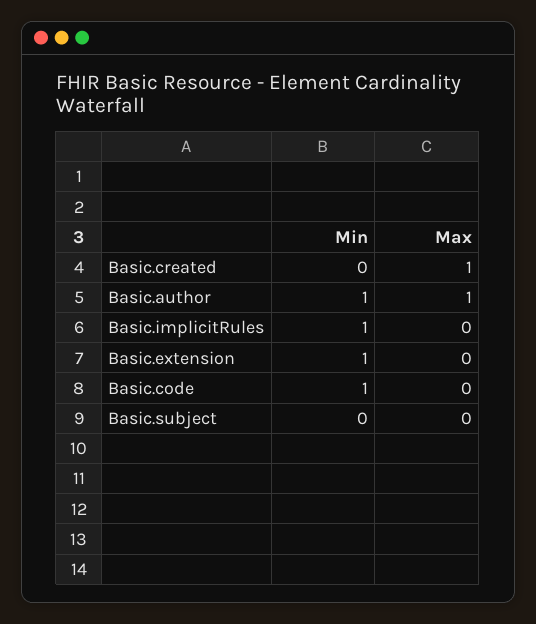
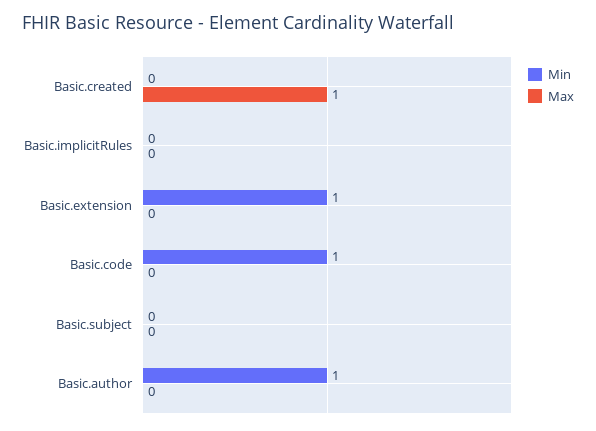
Max, Basic.author: 1 -> 0
Min, Basic.implicitRules: 1 -> 0

